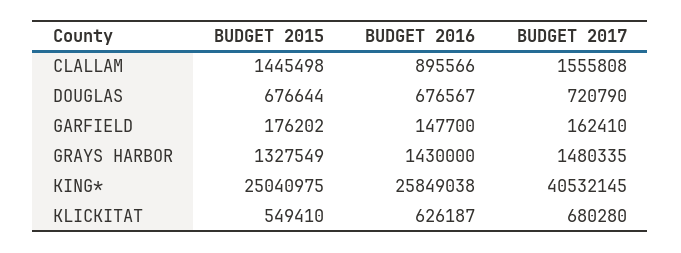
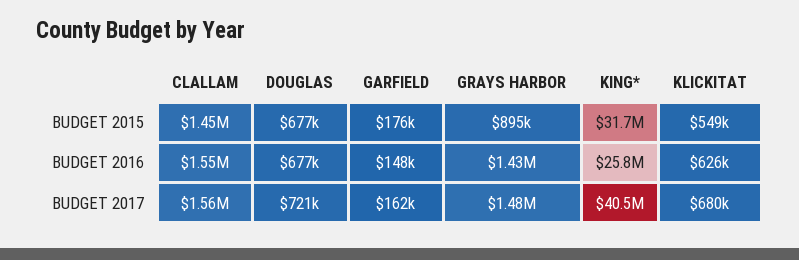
BUDGET 2016, CLALLAM: 895566 -> 1550000
BUDGET 2015, GRAYS HARBOR: 1327549 -> 895000
BUDGET 2015, KING*: 25040975 -> 31700000

